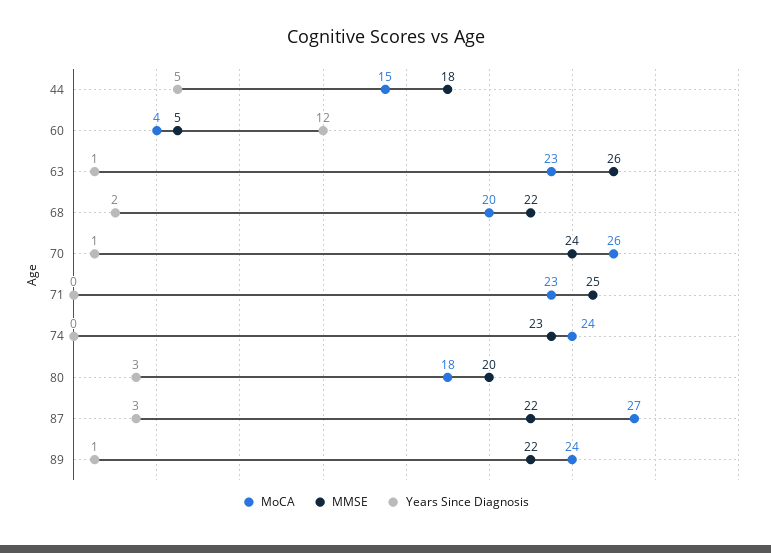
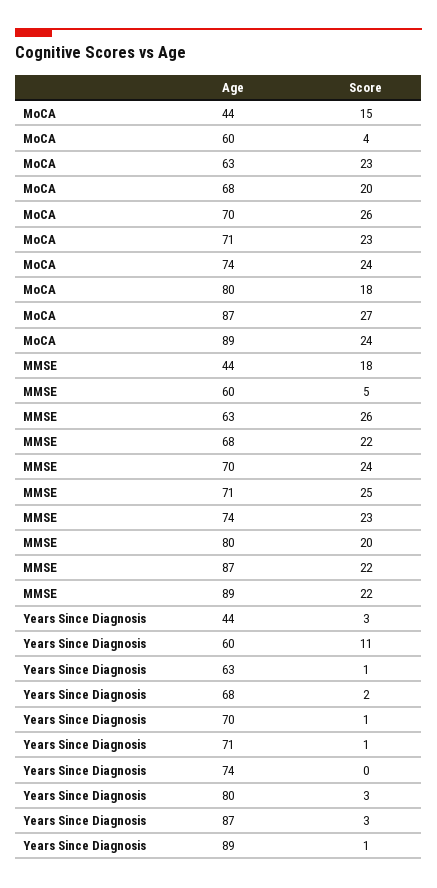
Years Since Diagnosis, 44: 5 -> 3
Years Since Diagnosis, 60: 12 -> 11
Years Since Diagnosis, 71: 0 -> 1

